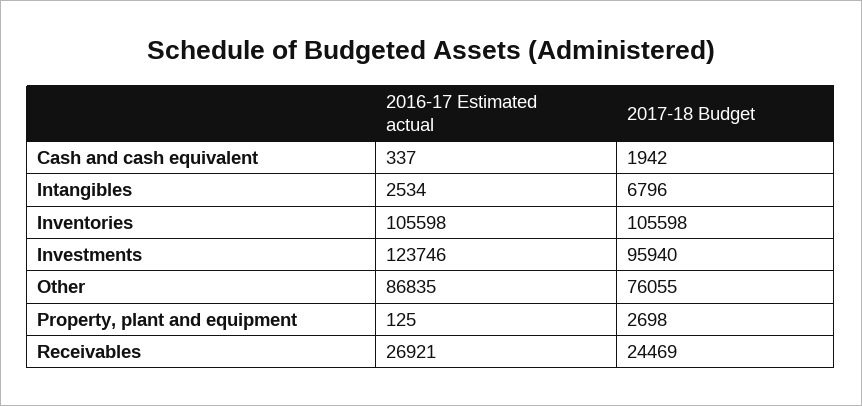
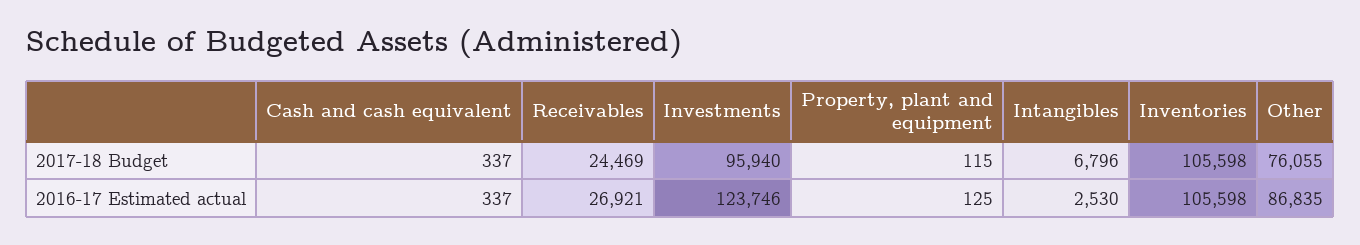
2017-18 Budget, Cash and cash equivalent: 1942 -> 337
2016-17 Estimated actual, Intangibles: 2534 -> 2530
2017-18 Budget, Property, plant and equipment: 2698 -> 115

